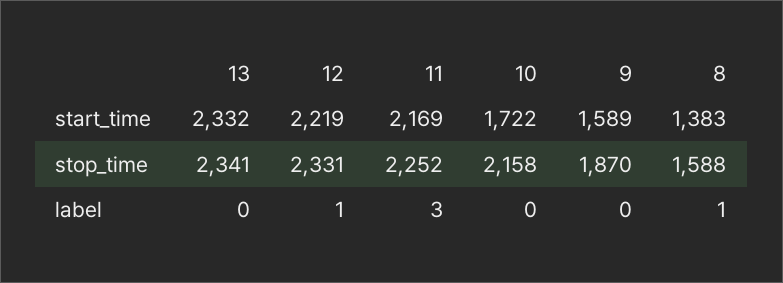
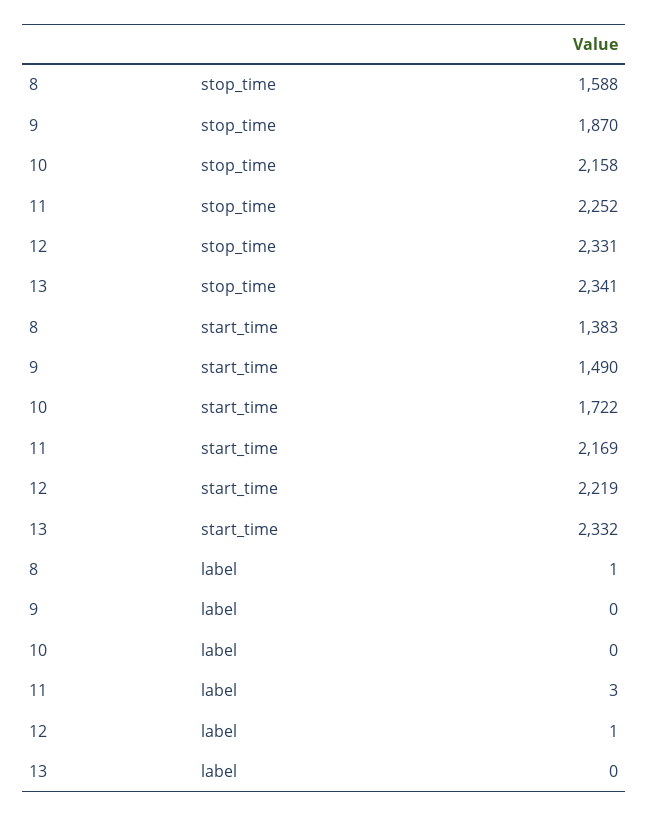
9, start_time: 1589 -> 1490

